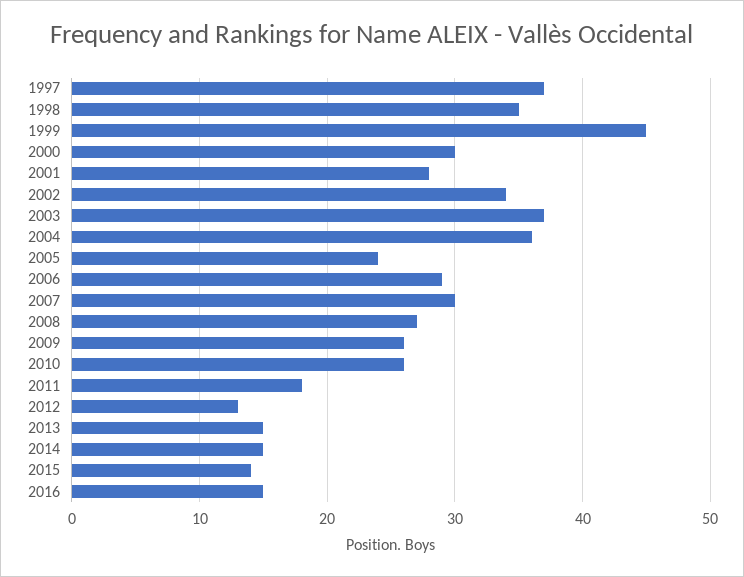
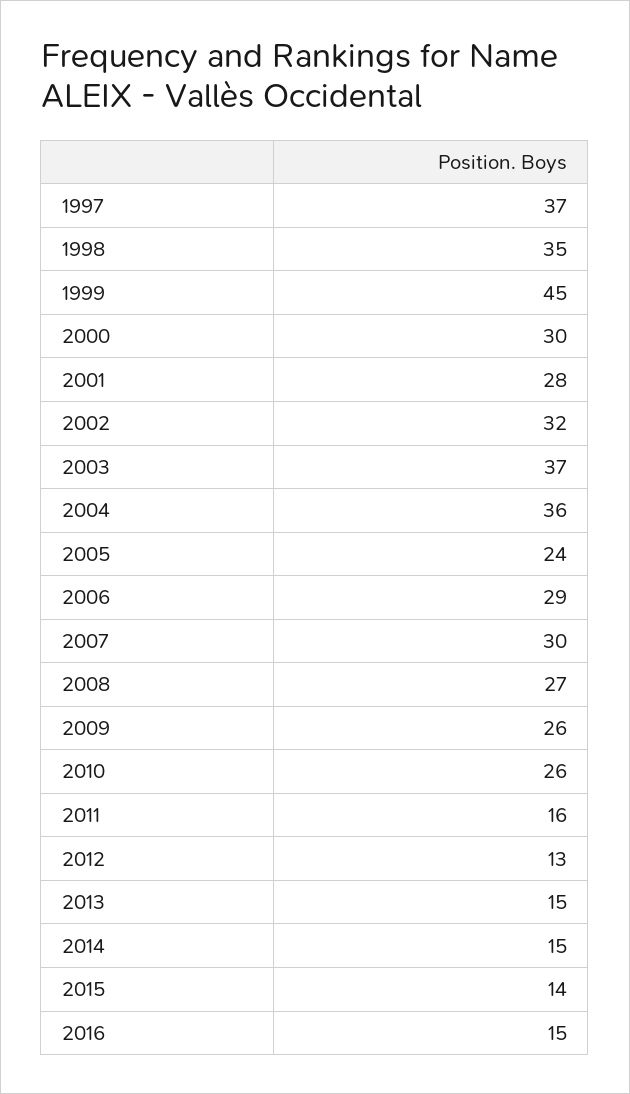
2002: 34 -> 32
2011: 18 -> 16

